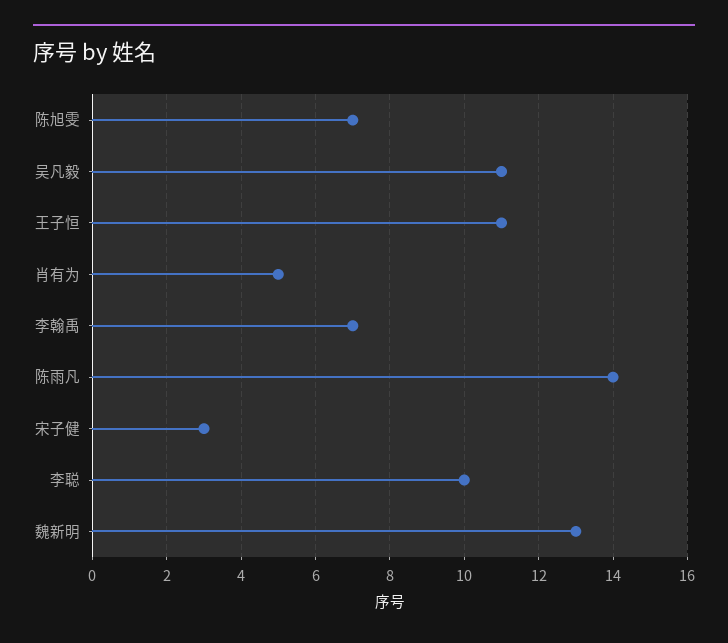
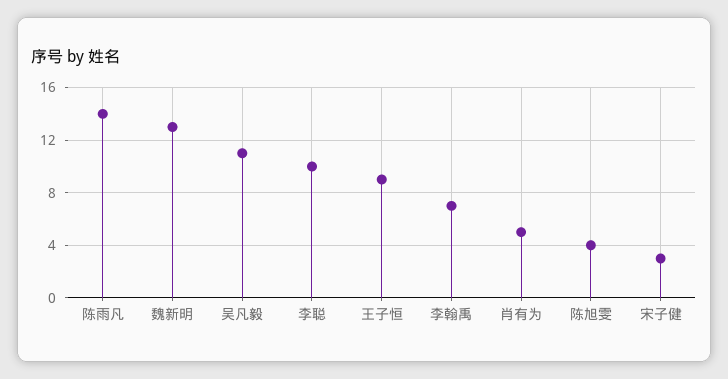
陈旭雯: 7 -> 4
王子恒: 11 -> 9

